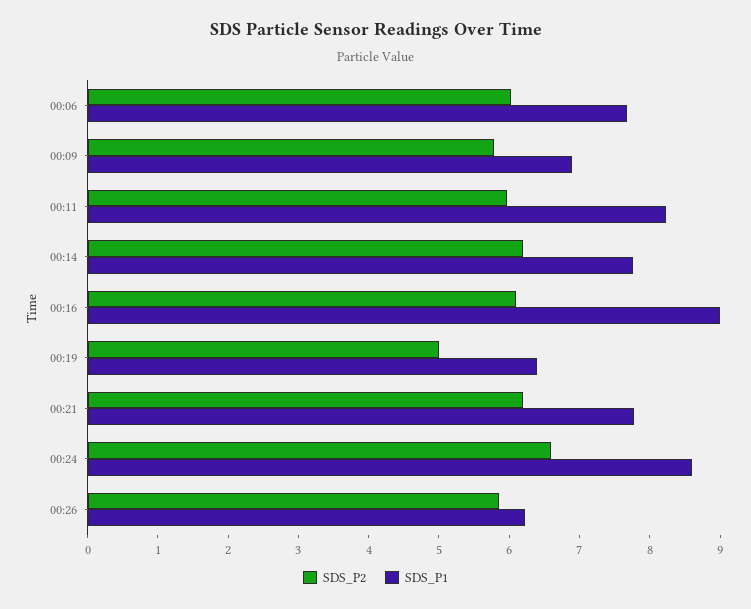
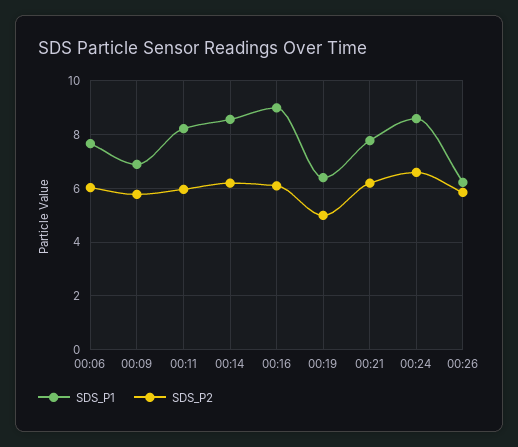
SDS_P1, 00:14: 7.8 -> 8.5

